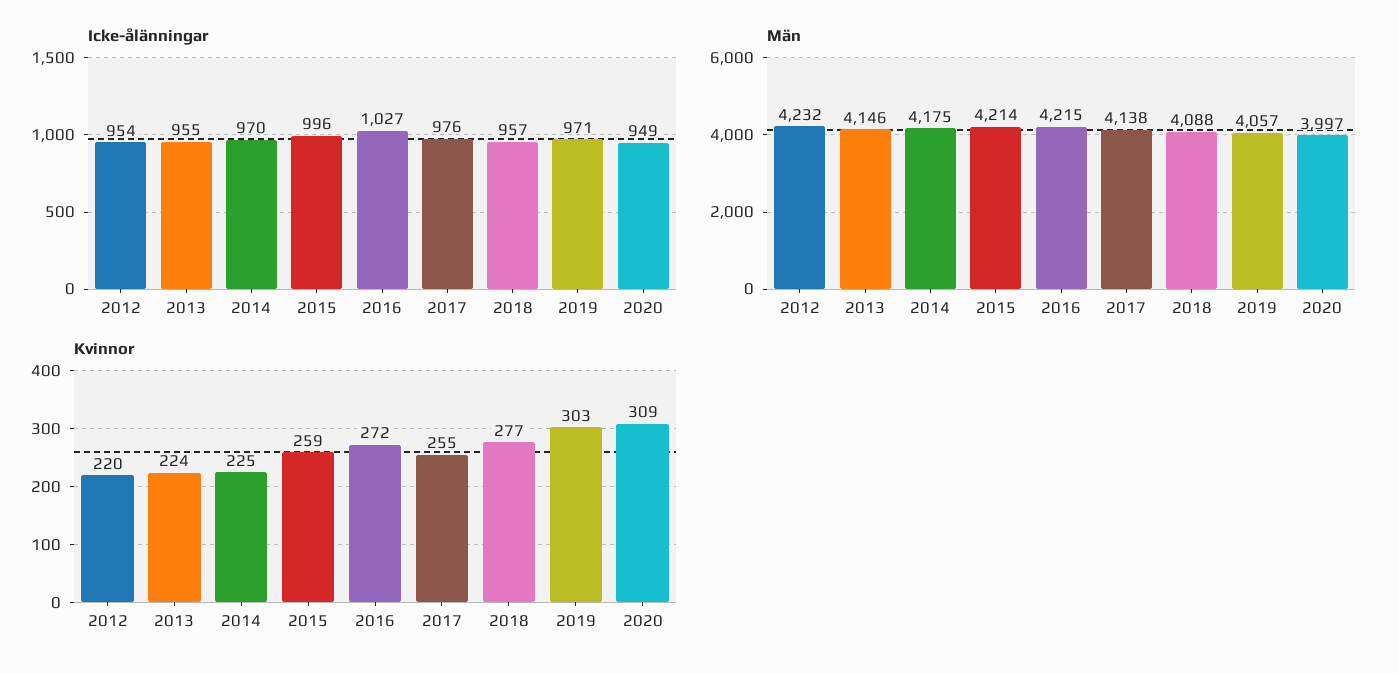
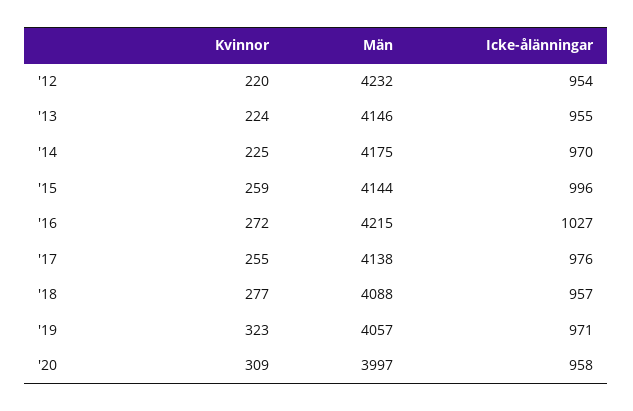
Icke-ålänningar, 2020: 949 -> 958
Män, 2015: 4214 -> 4144
Kvinnor, 2019: 303 -> 323

